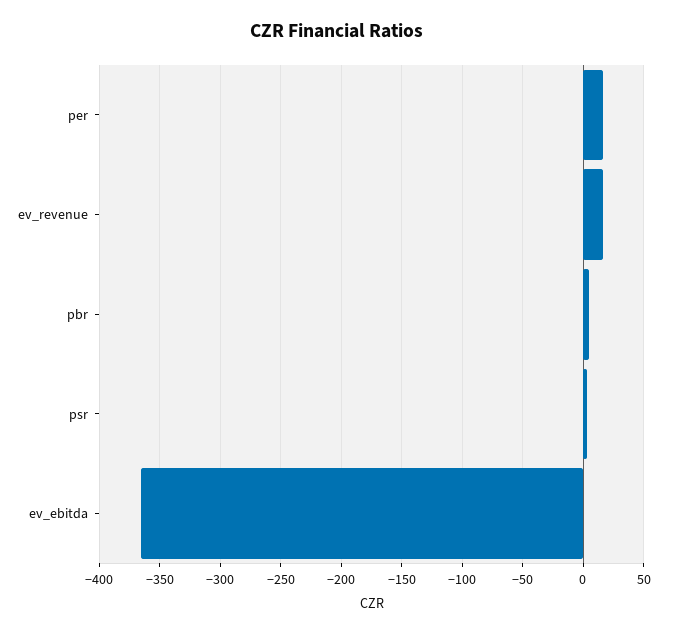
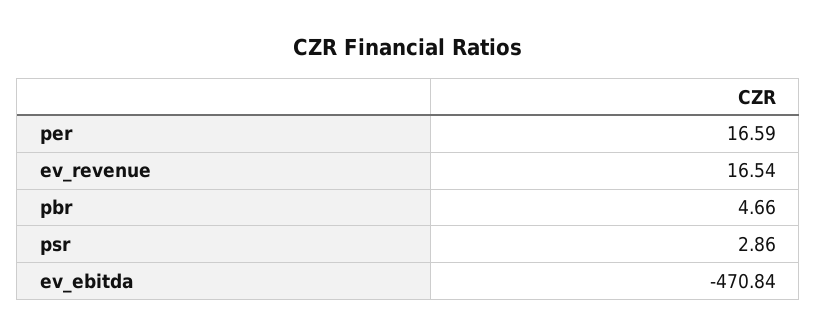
ev_ebitda: -365 -> -470.84

